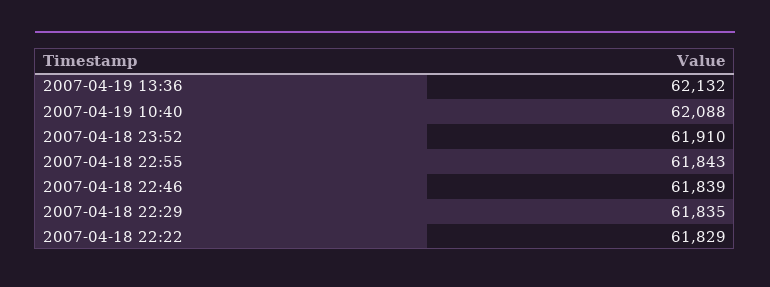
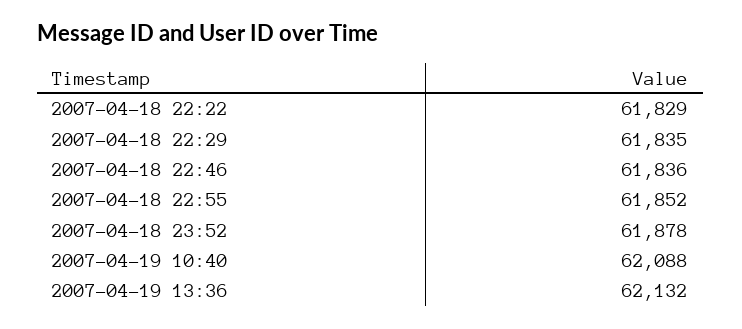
2007-04-18 23:52: 61910 -> 61878
2007-04-18 22:55: 61843 -> 61852
2007-04-18 22:46: 61839 -> 61836

